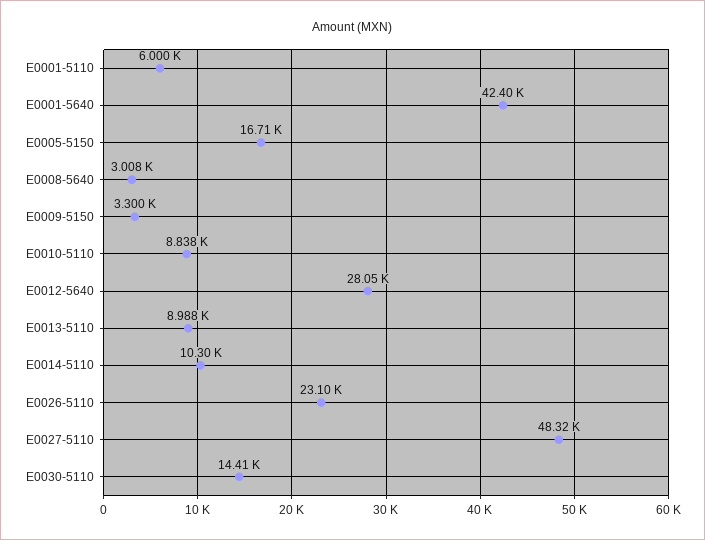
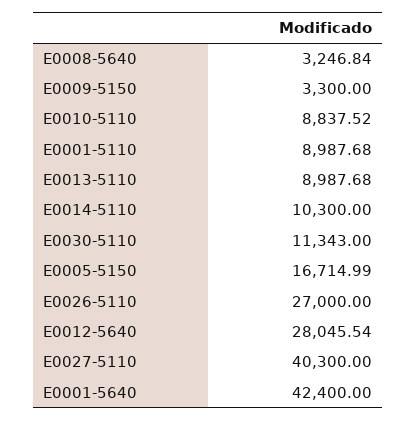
E0001-5110: 6000 -> 8987.68
E0008-5640: 3008 -> 3246.84
E0026-5110: 23100 -> 27000
E0027-5110: 48320 -> 40300
E0030-5110: 14410 -> 11343

